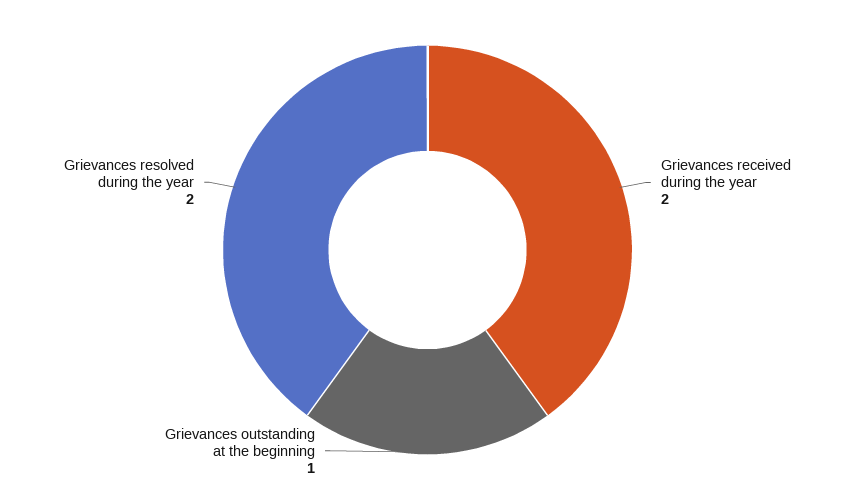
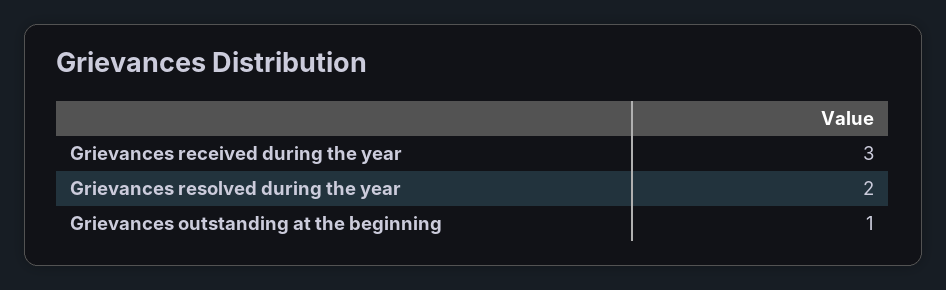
Grievances received during the year: 2 -> 3

